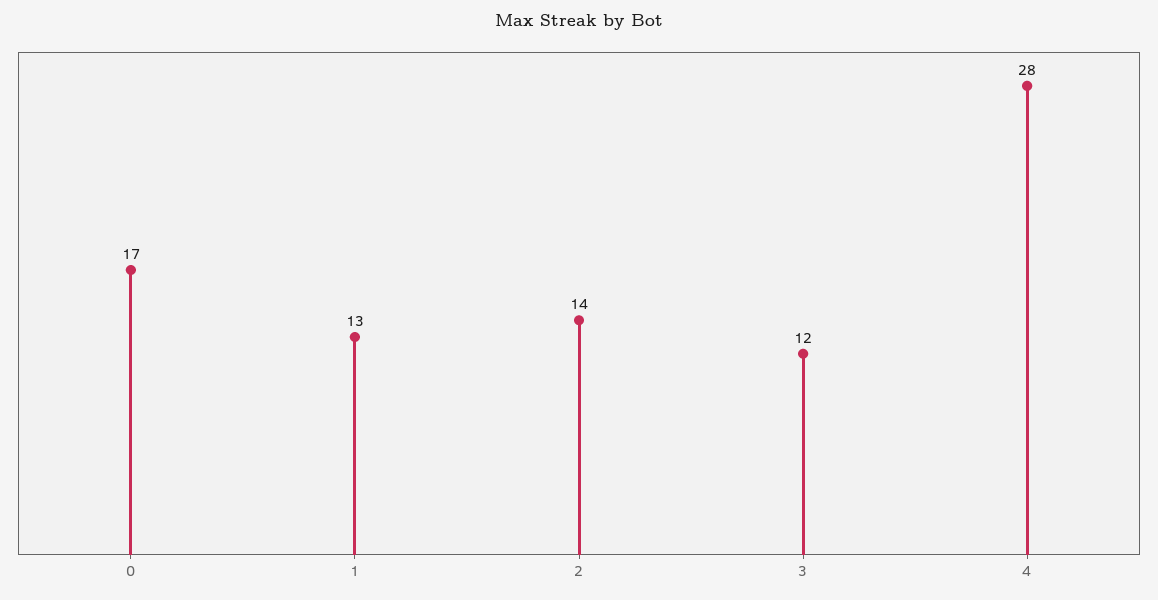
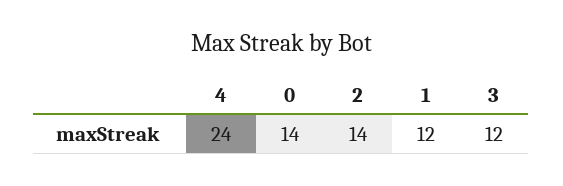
0: 17 -> 14
1: 13 -> 12
4: 28 -> 24

